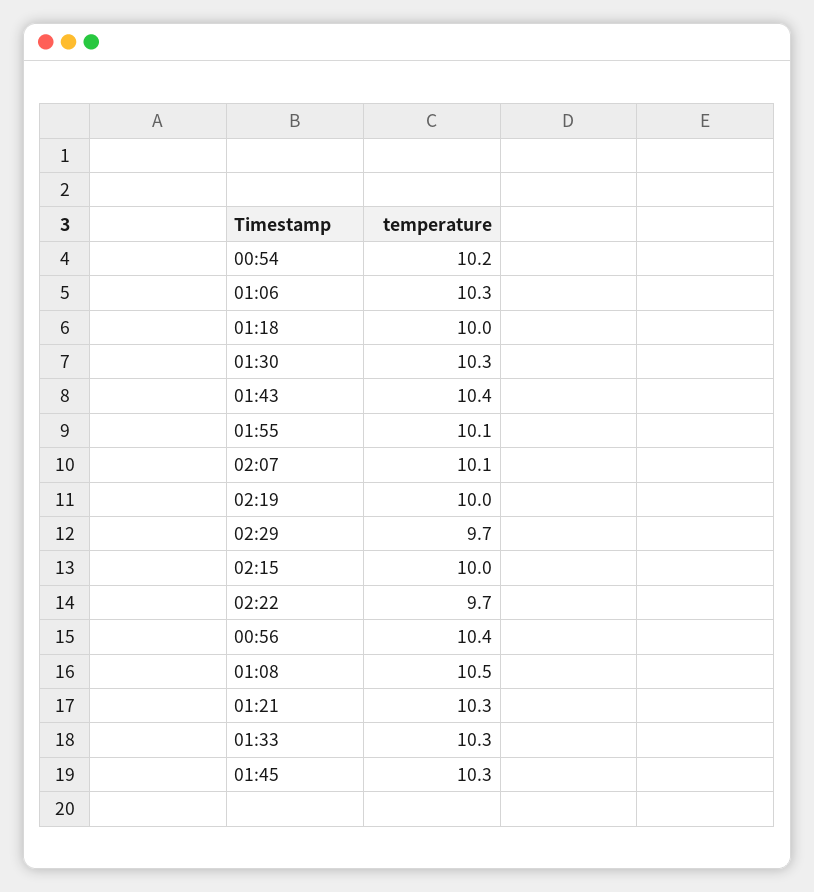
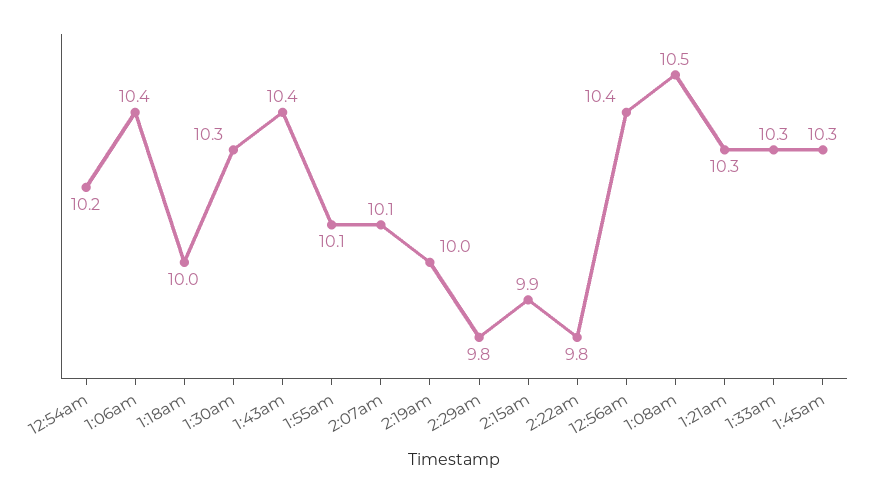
01:06: 10.3 -> 10.4
02:29: 9.7 -> 9.8
02:15: 10 -> 9.9
02:22: 9.7 -> 9.8

